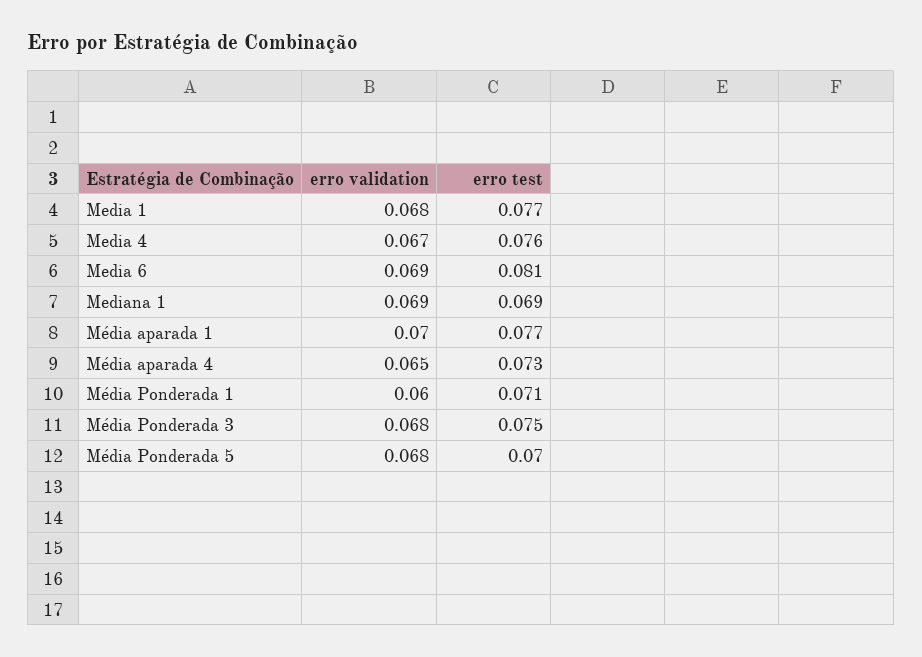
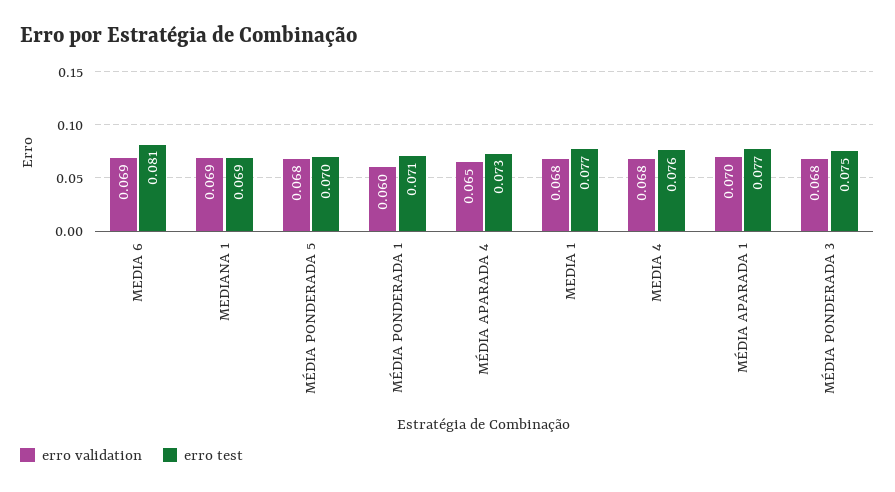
erro validation, Media 4: 0.067 -> 0.068

